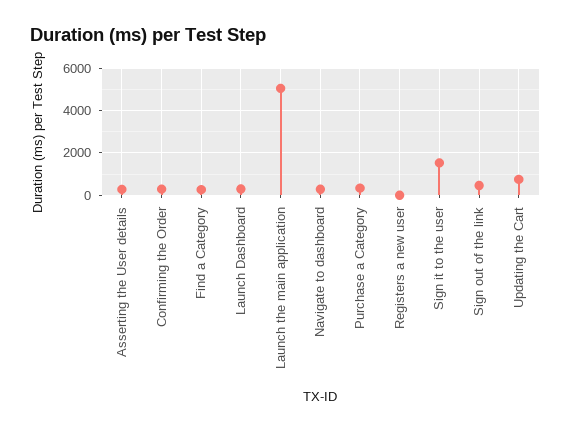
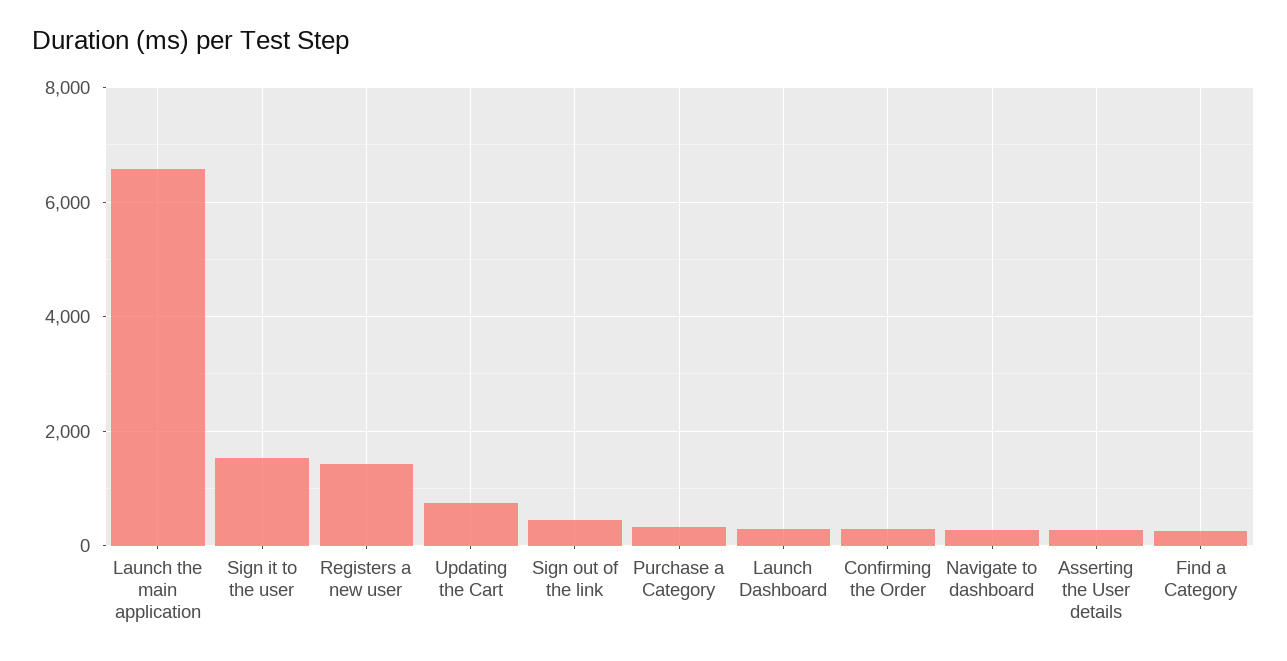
Launch the main application: 5000 -> 6600
Registers a new user: 0 -> 1400

